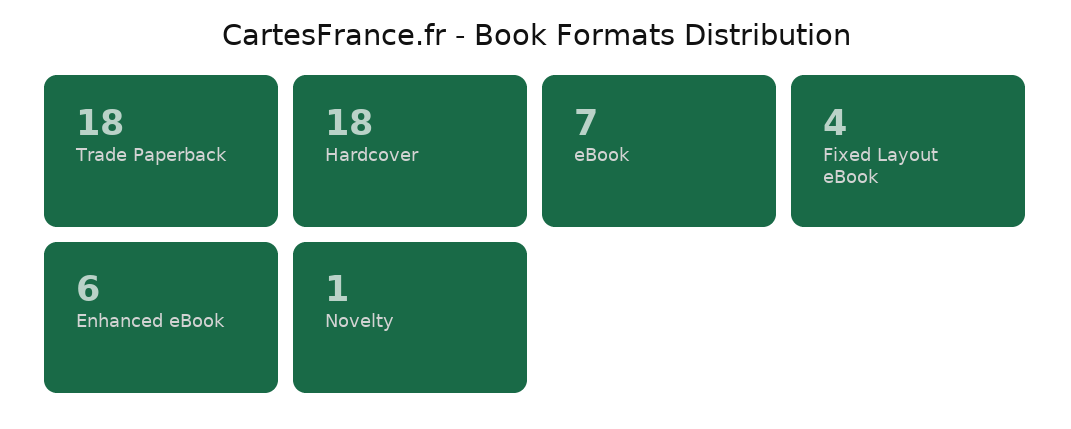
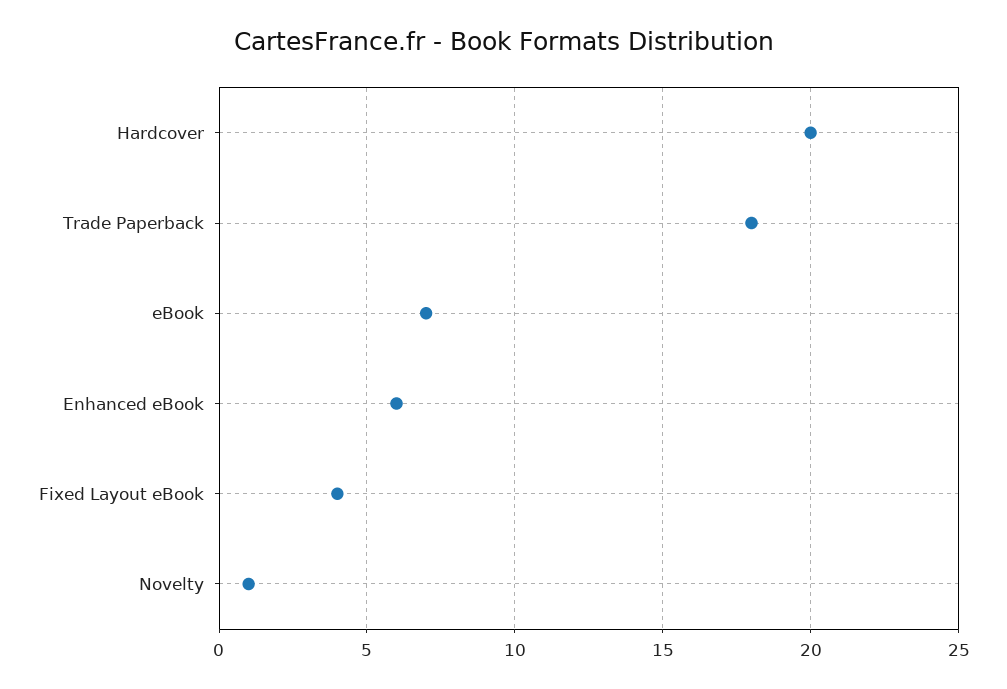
Hardcover: 18 -> 20

